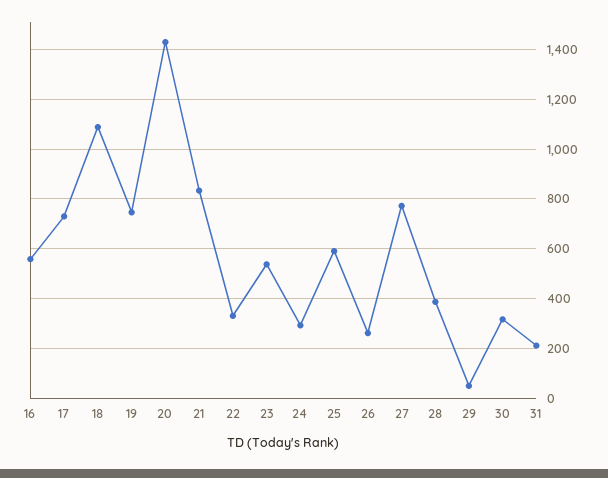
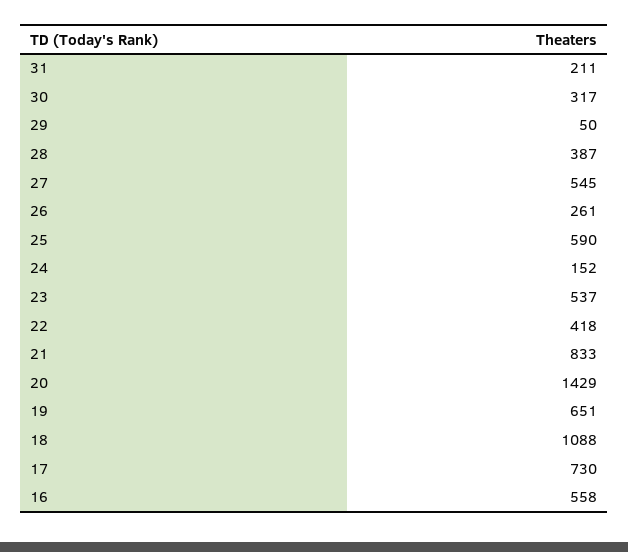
19: 750 -> 651
22: 325 -> 418
24: 300 -> 152
27: 775 -> 545

